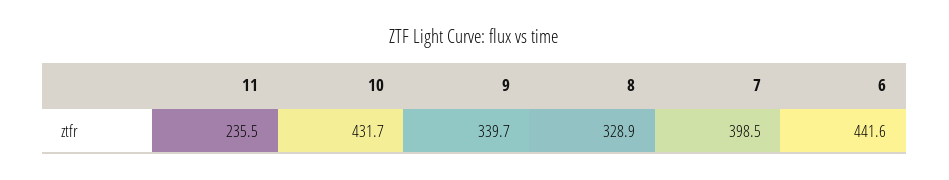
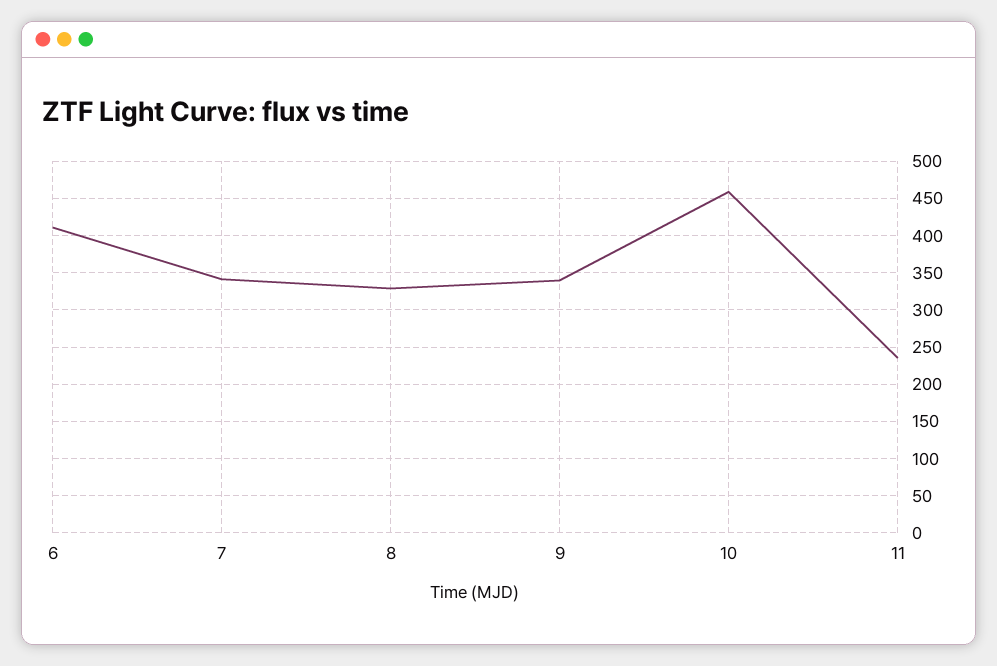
10: 431.7 -> 460
7: 398.5 -> 340
6: 441.6 -> 410

